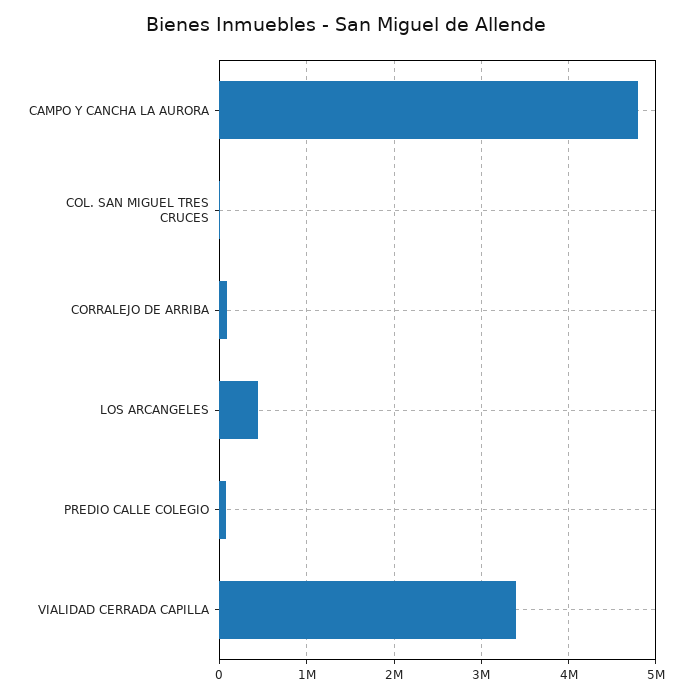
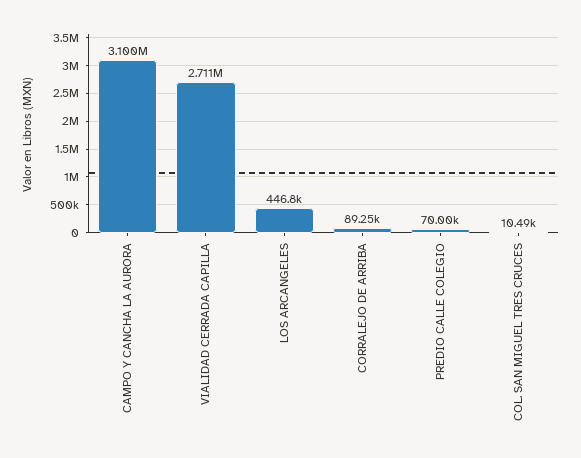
CAMPO Y CANCHA LA AURORA: 4800000 -> 3100000
VIALIDAD CERRADA CAPILLA: 3400000 -> 2711000

